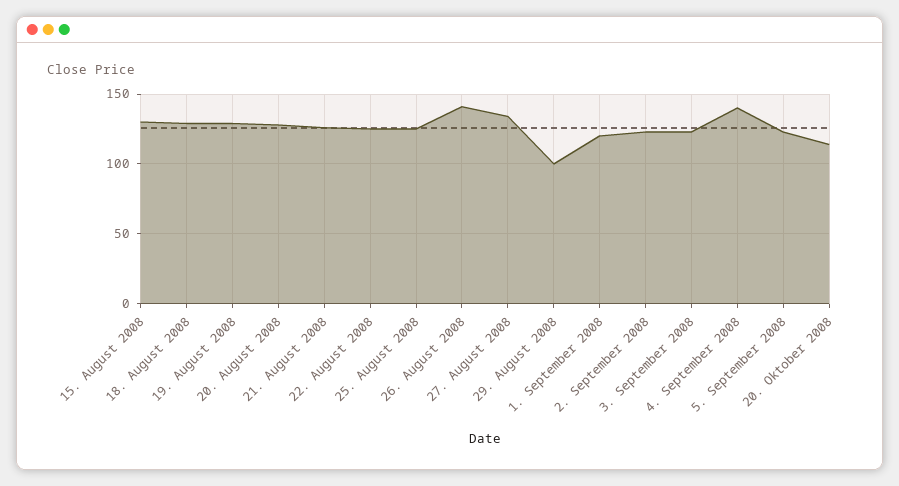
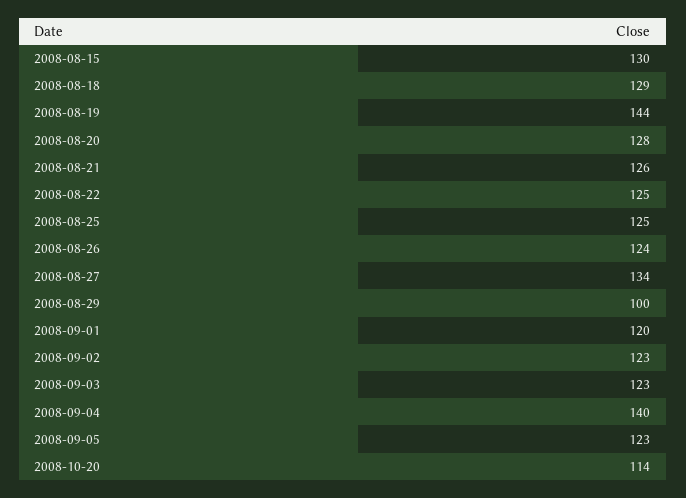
19. August 2008: 130 -> 144
26. August 2008: 140 -> 124

